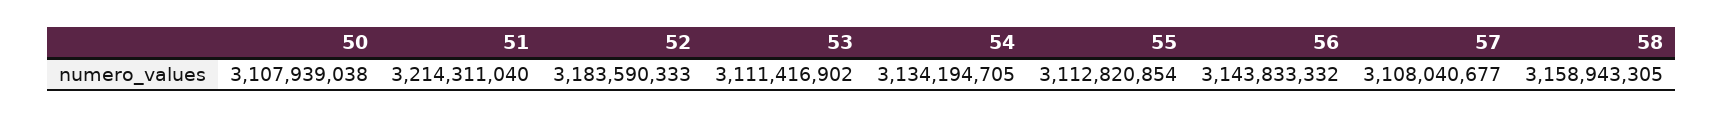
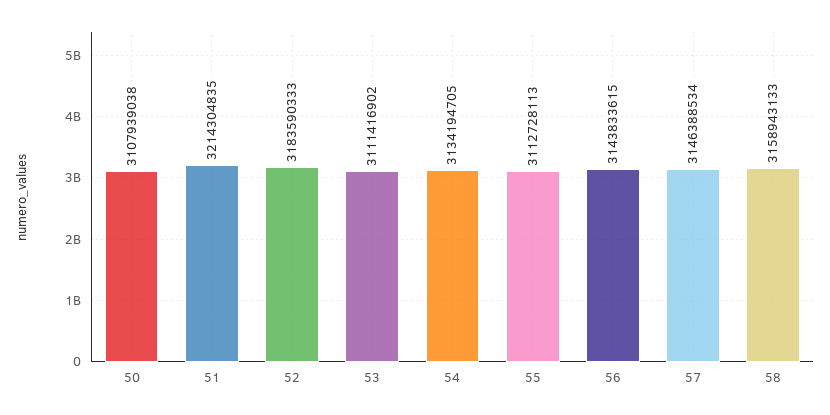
51: 3214311040 -> 3214304835
55: 3112820854 -> 3112728113
56: 3143833332 -> 3143833615
57: 3108040677 -> 3146388534
58: 3158943305 -> 3158943133

